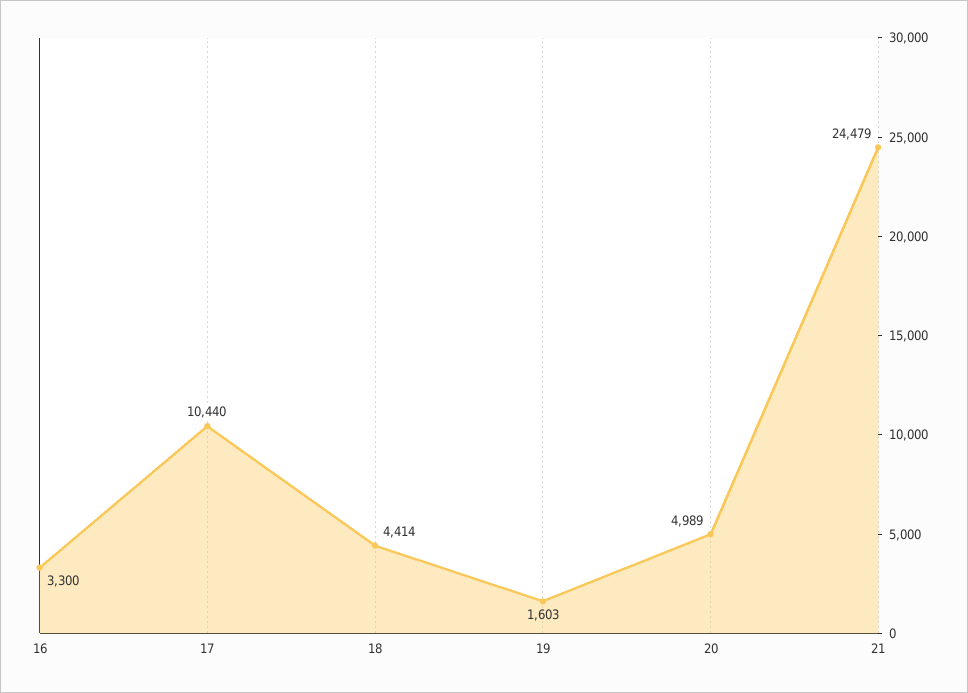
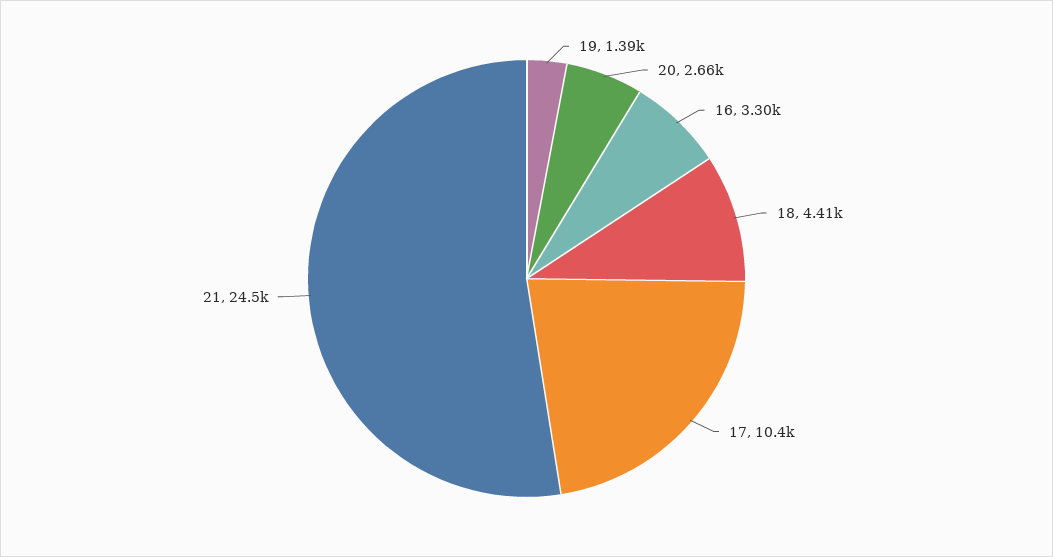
19: 1603 -> 1390
20: 4989 -> 2660

